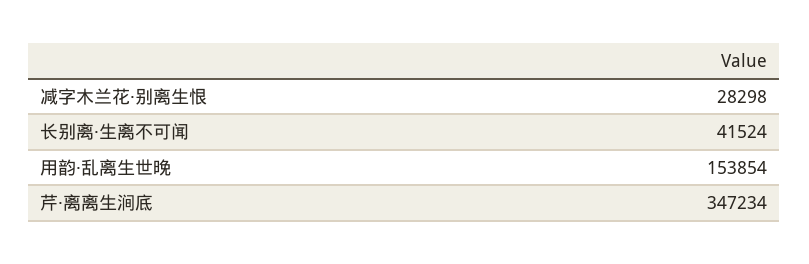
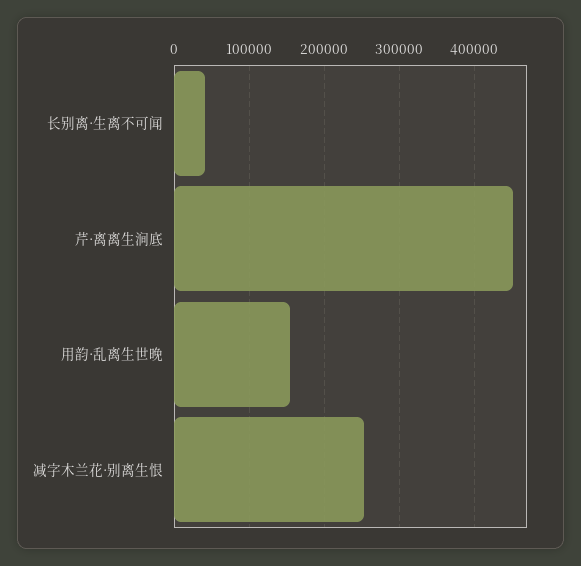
减字木兰花·别离生恨: 28298 -> 250000
芹·离离生涧底: 347234 -> 450000

